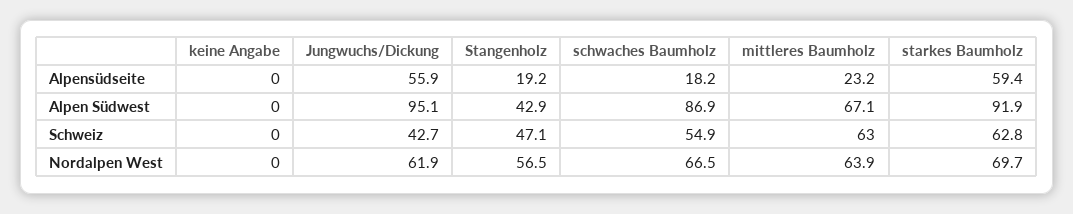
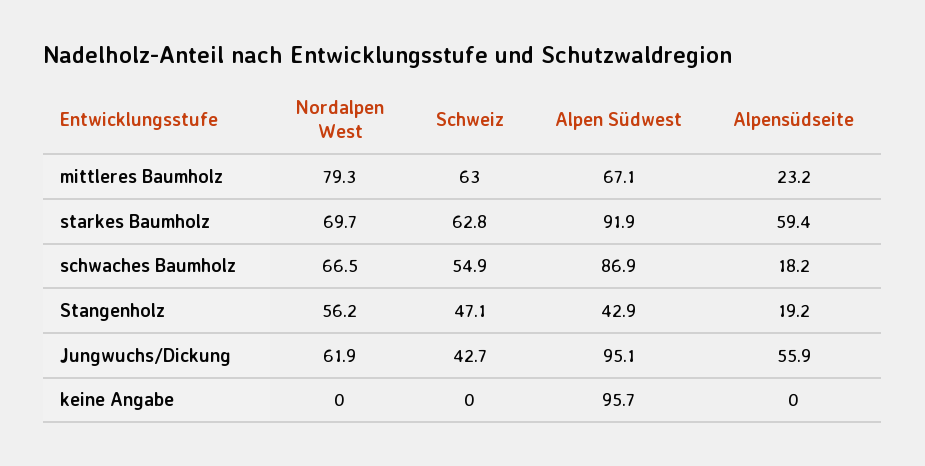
keine Angabe, Alpen Südwest: 0 -> 95.7
Stangenholz, Nordalpen West: 56.5 -> 56.2
mittleres Baumholz, Nordalpen West: 63.9 -> 79.3

